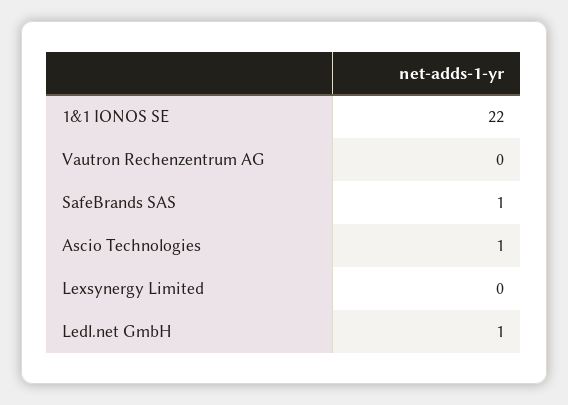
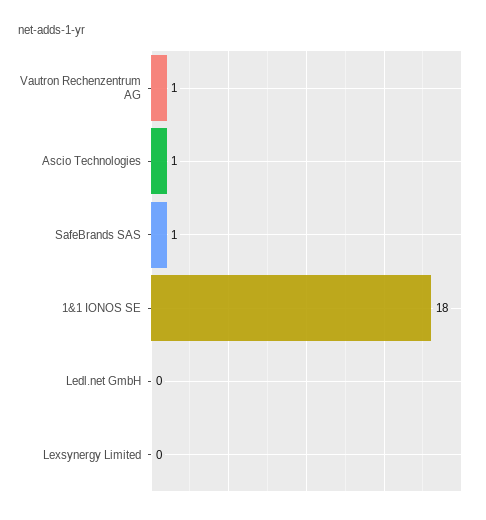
1&1 IONOS SE: 22 -> 18
Vautron Rechenzentrum AG: 0 -> 1
Ledl.net GmbH: 1 -> 0

